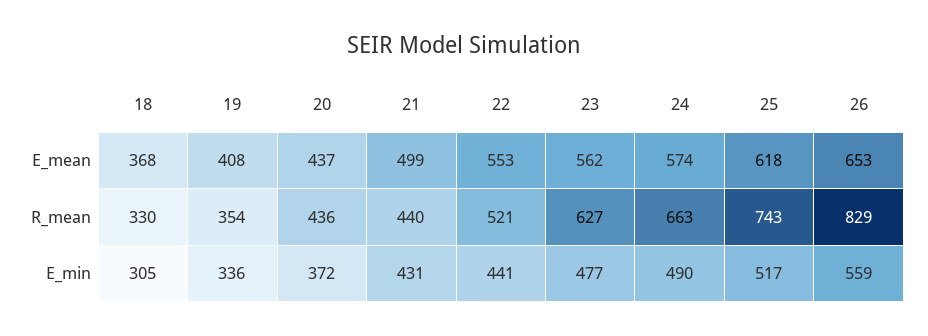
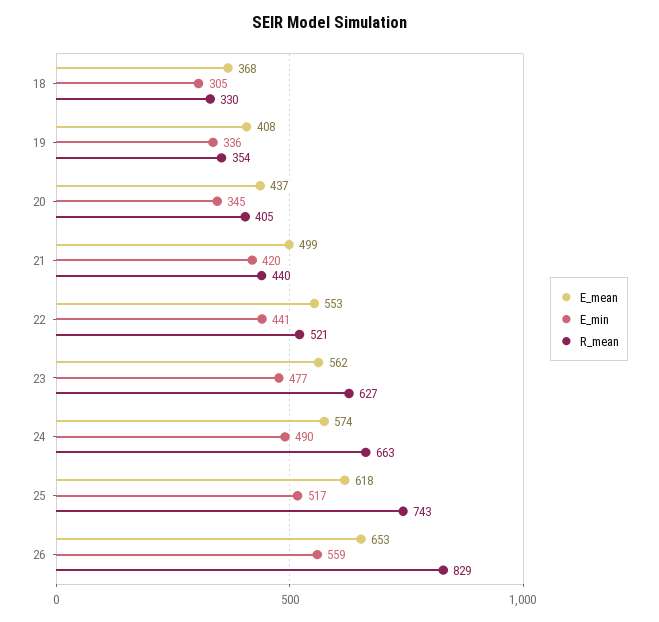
R_mean, 20: 436 -> 405
E_min, 20: 372 -> 345
E_min, 21: 431 -> 420

